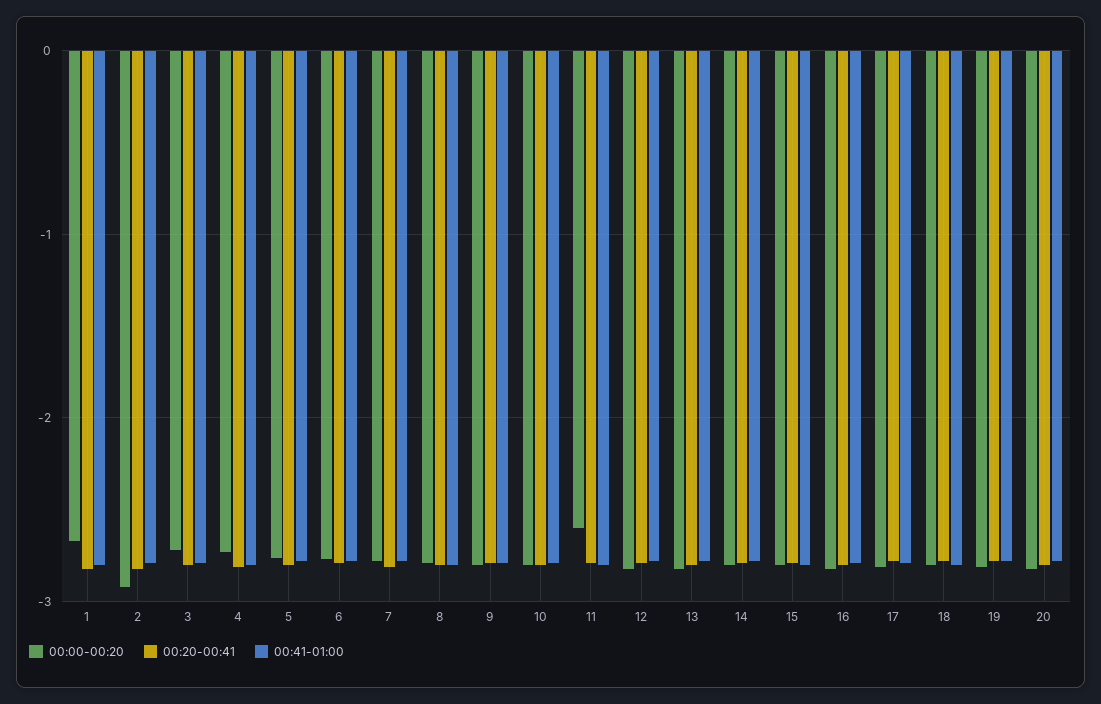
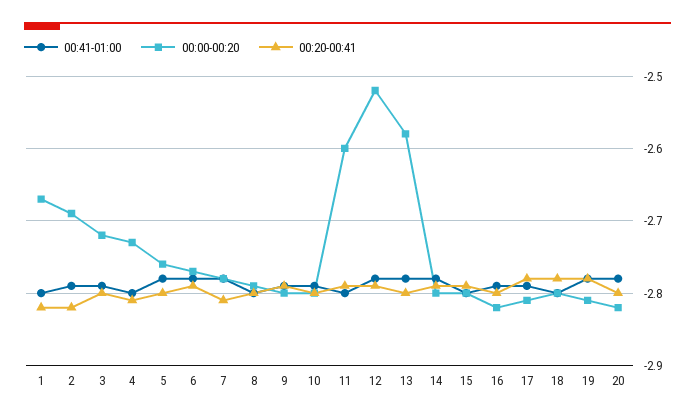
00:00-00:20, 2: -2.9 -> -2.69
00:00-00:20, 12: -2.8 -> -2.52
00:00-00:20, 13: -2.8 -> -2.58

